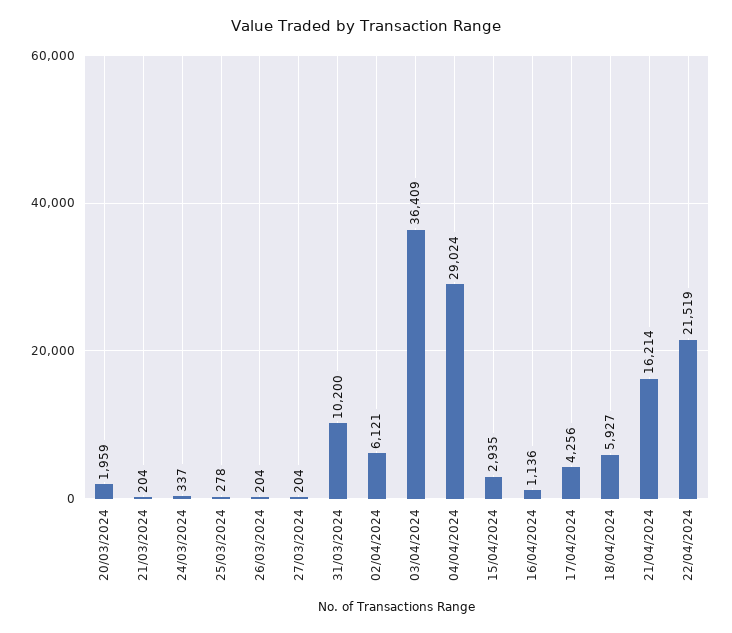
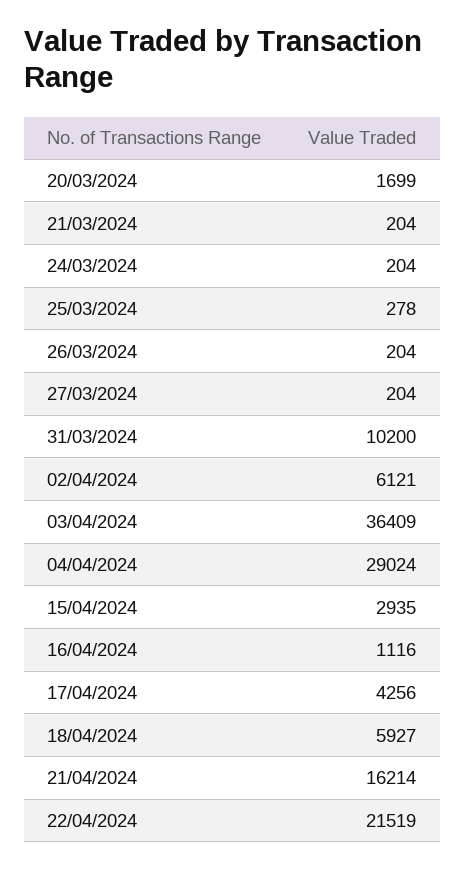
20/03/2024: 1959 -> 1699
24/03/2024: 337 -> 204
16/04/2024: 1136 -> 1116

